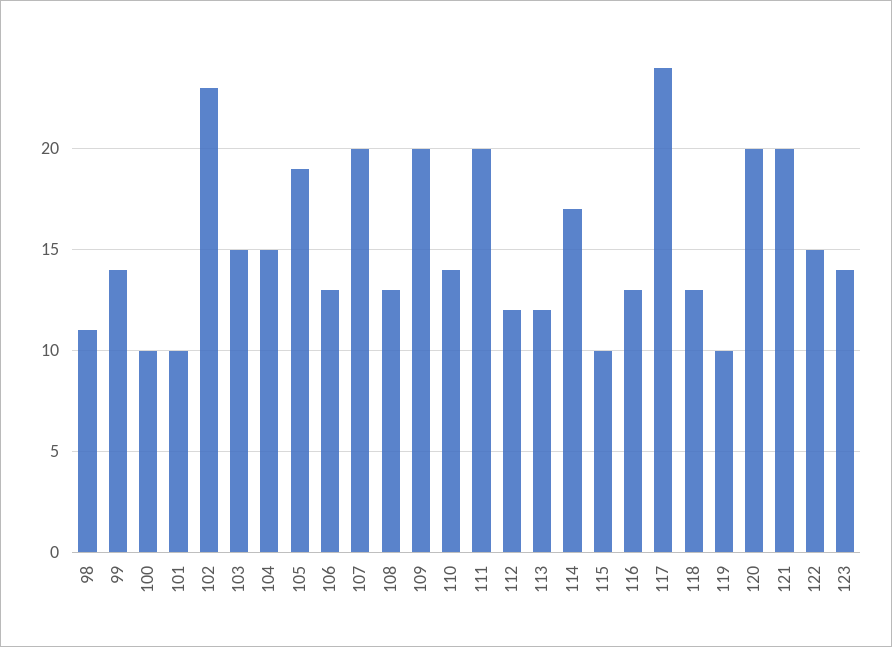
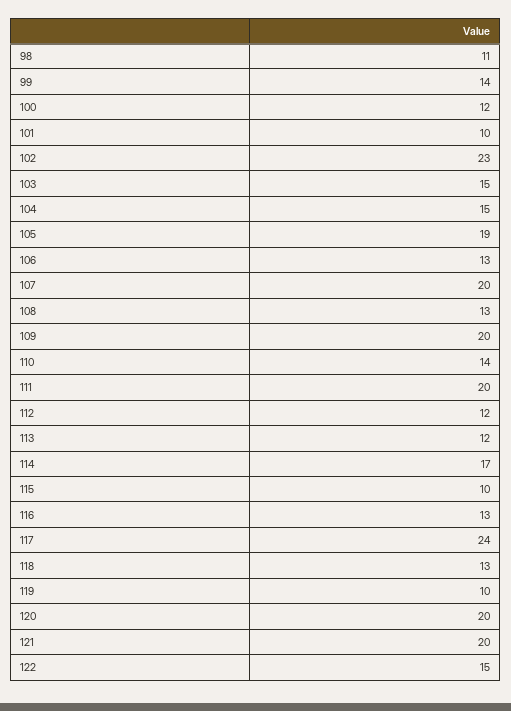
100: 10 -> 12
123: 14 -> none

